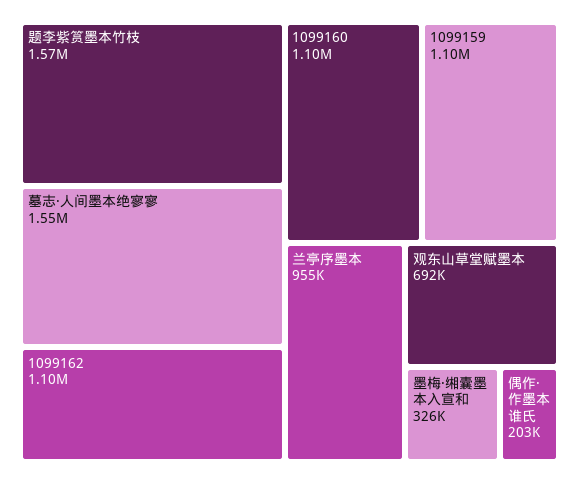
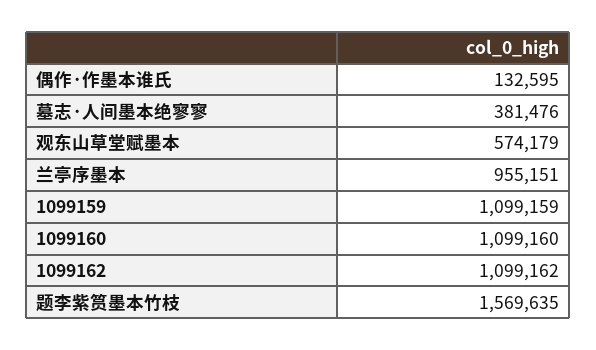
墓志·人间墨本绝寥寥: 1550000 -> 381476
观东山草堂赋墨本: 692000 -> 574179
墨梅·缃囊墨本入宣和: 326000 -> none
偶作·作墨本谁氏: 203000 -> 132595

